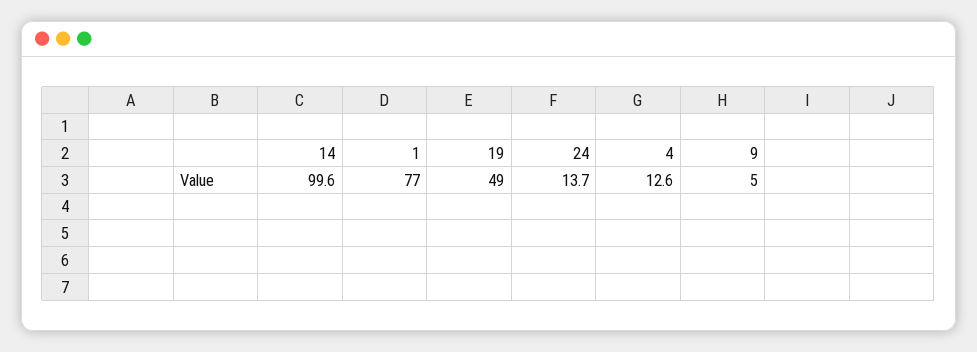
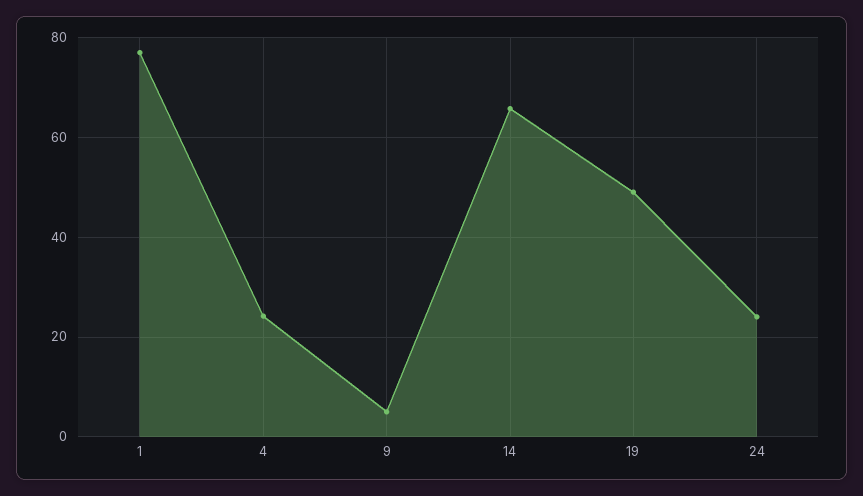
14: 99.6 -> 66
24: 13.7 -> 24
4: 12.6 -> 24

